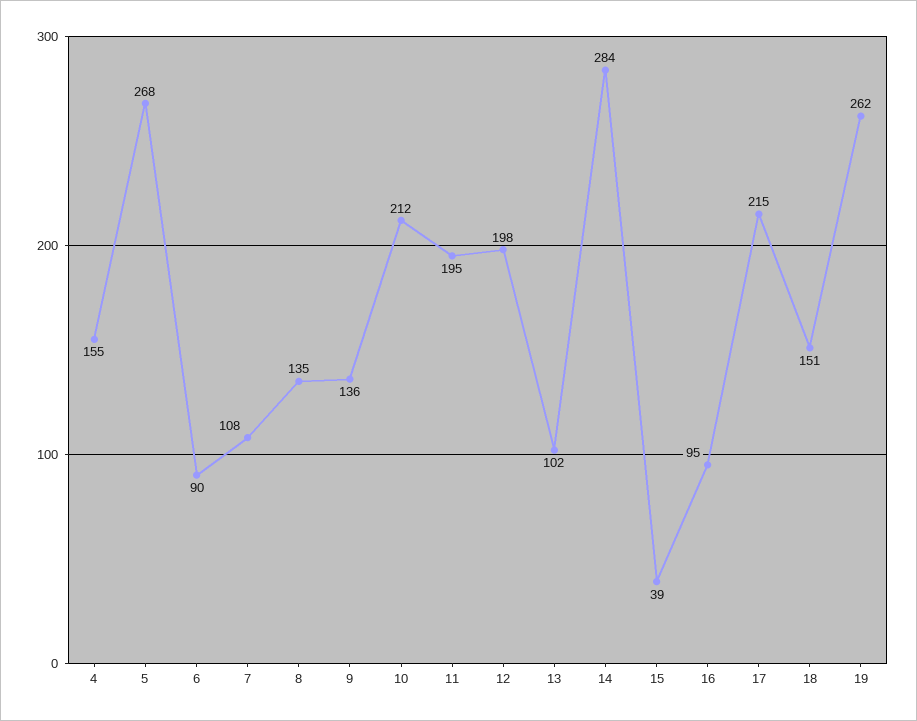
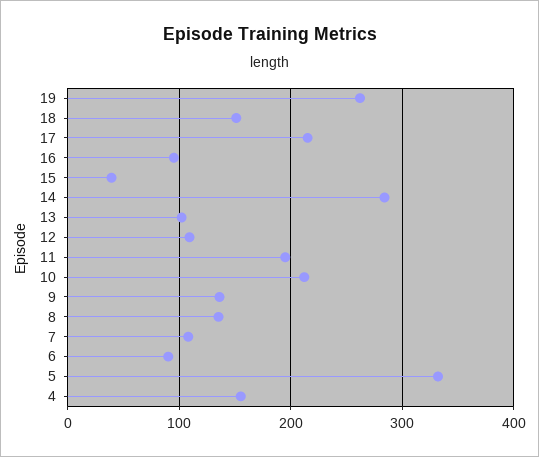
5: 268 -> 330
12: 198 -> 110

